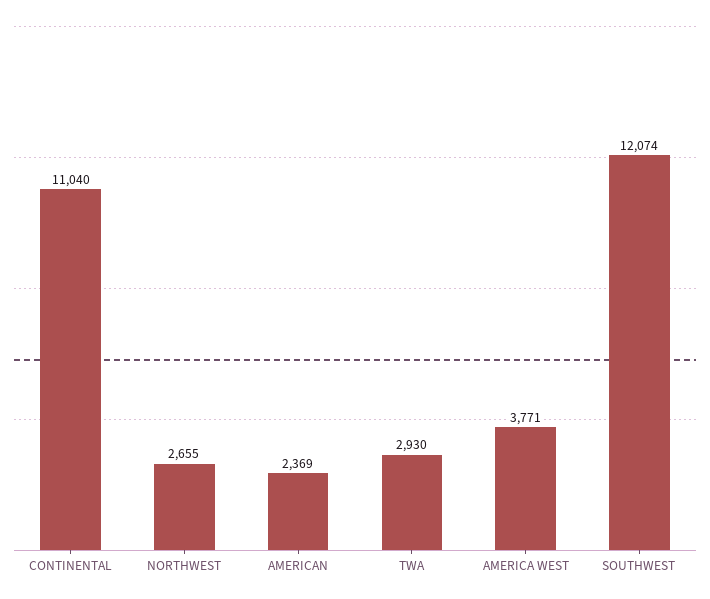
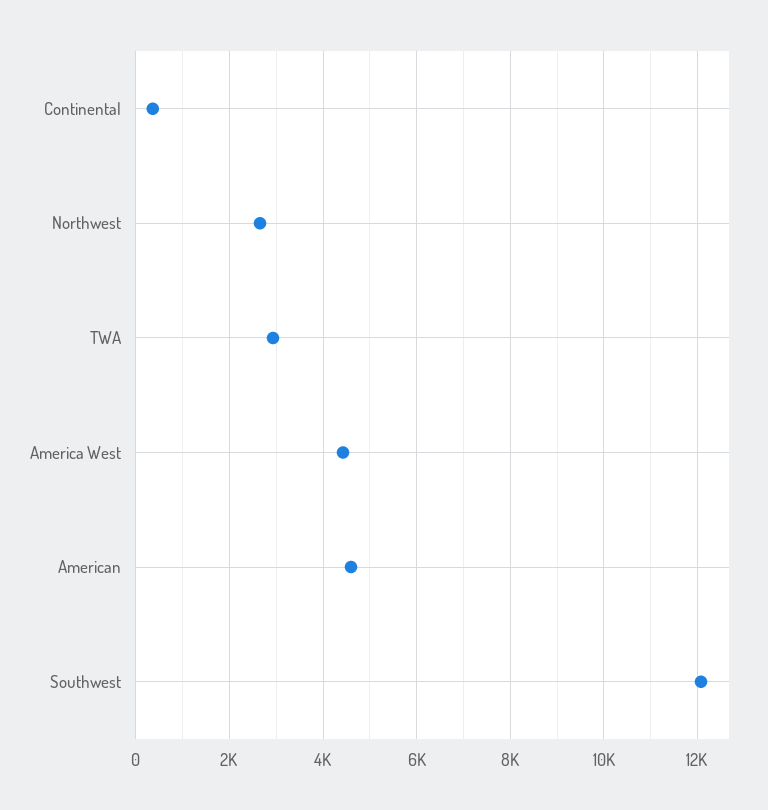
CONTINENTAL: 11040 -> 400
AMERICAN: 2369 -> 4600
AMERICA WEST: 3771 -> 4400

